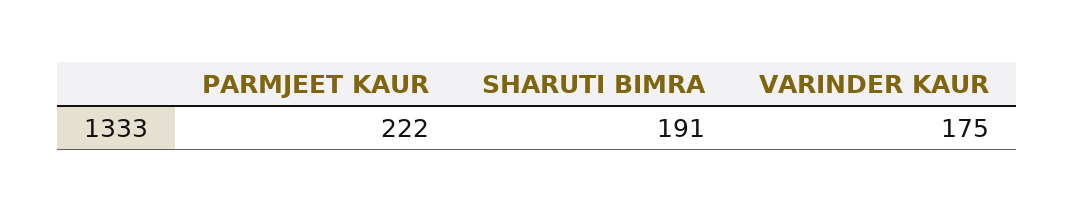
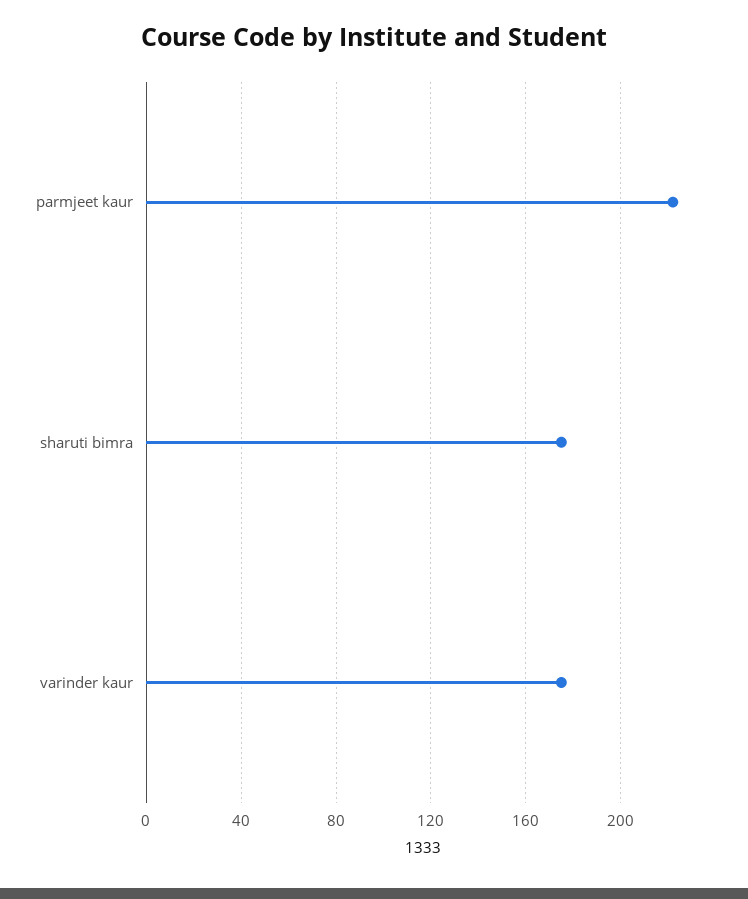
SHARUTI BIMRA: 191 -> 175

